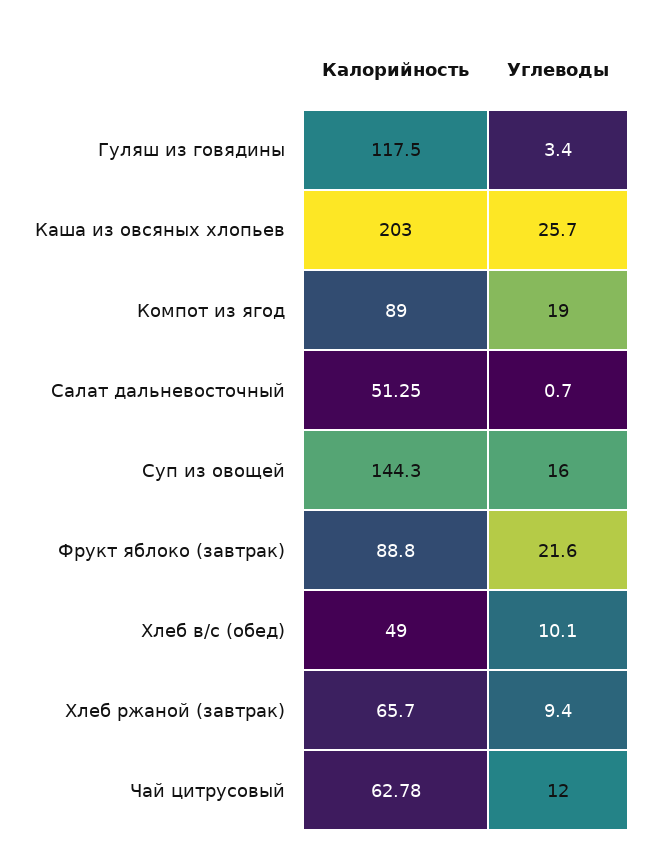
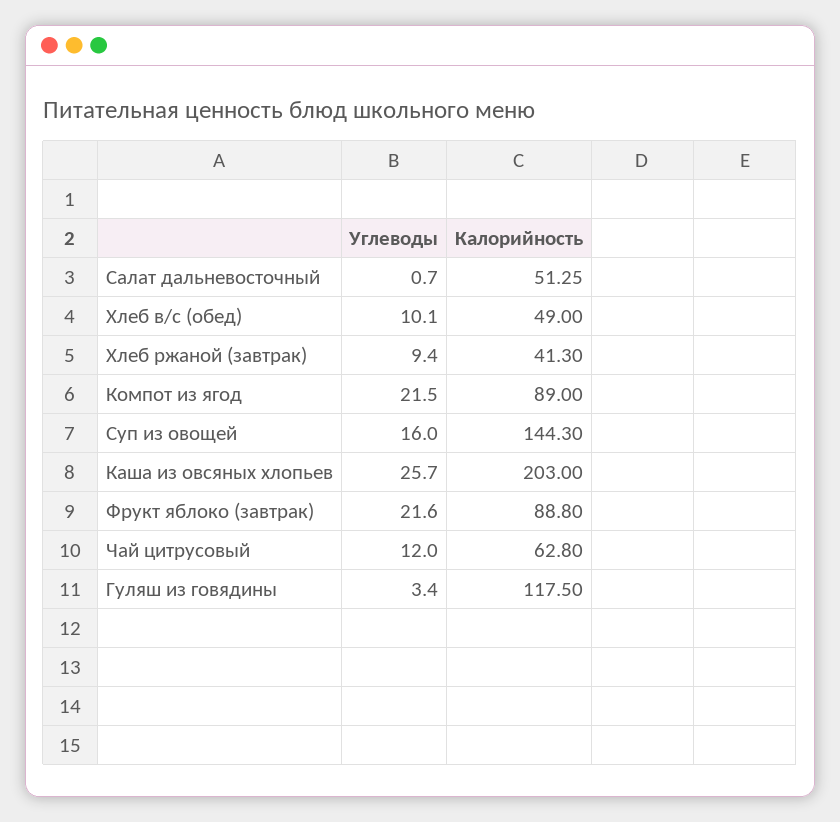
Углеводы, Компот из ягод: 19 -> 21.5
Калорийность, Хлеб ржаной (завтрак): 65.7 -> 41.3
Калорийность, Чай цитрусовый: 62.78 -> 62.8

